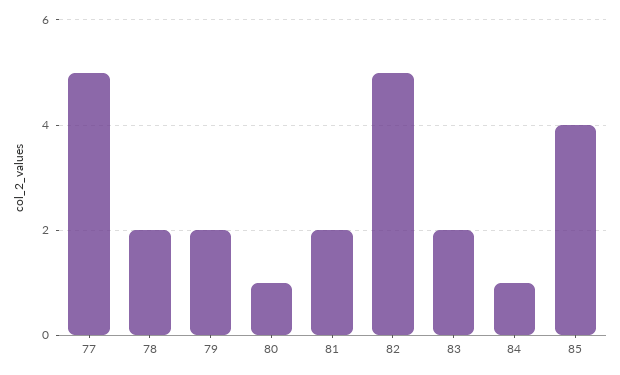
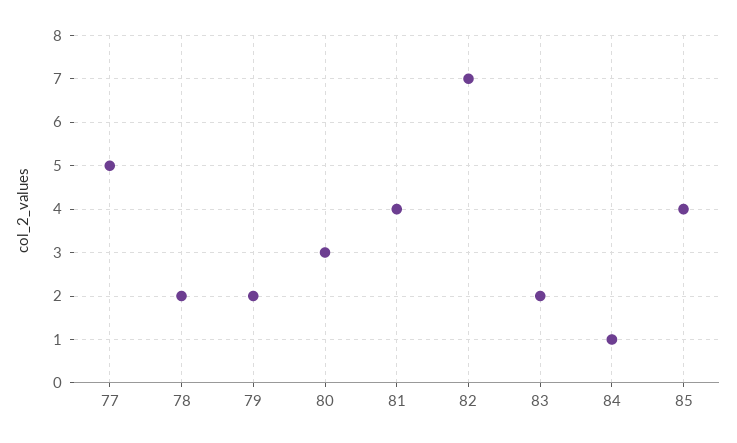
80: 1 -> 3
81: 2 -> 4
82: 5 -> 7

